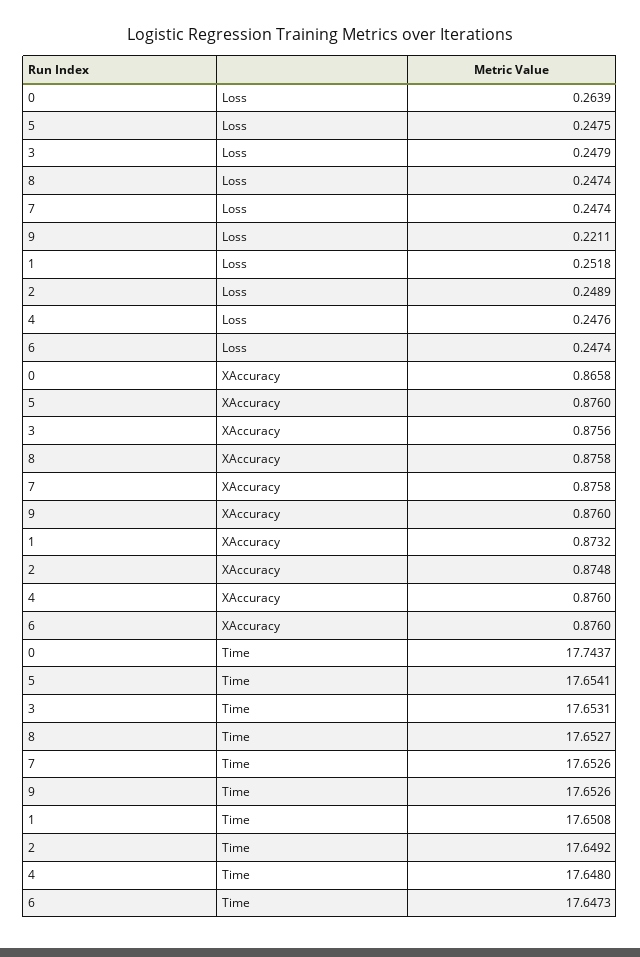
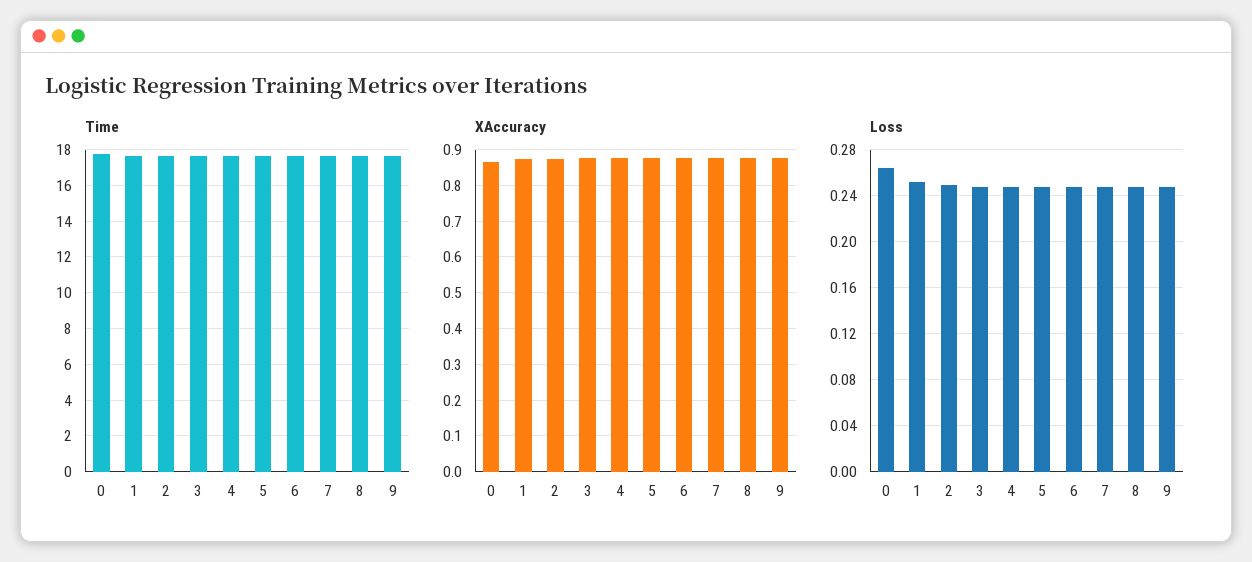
Loss, 9: 0.2211 -> 0.25

